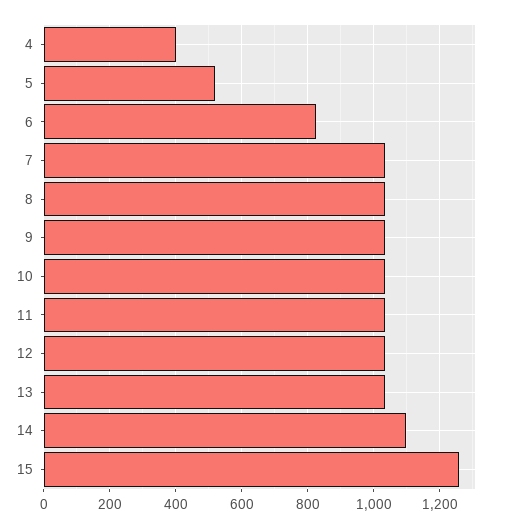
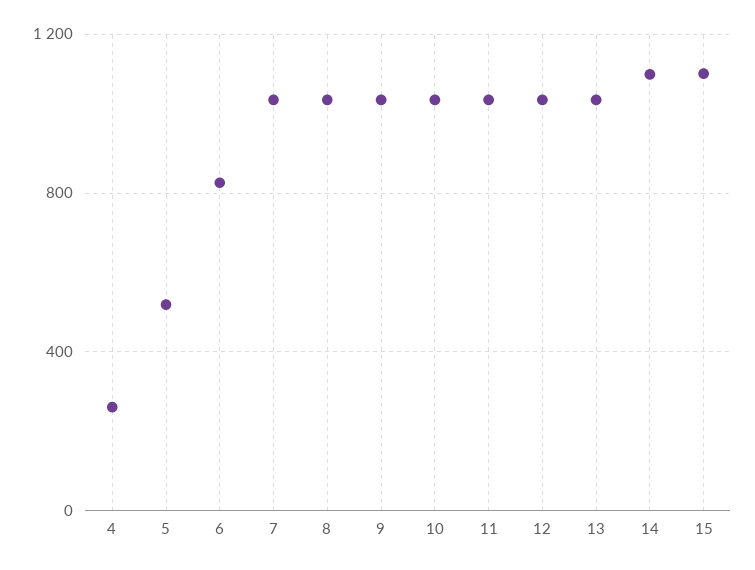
4: 400 -> 250
15: 1260 -> 1100

